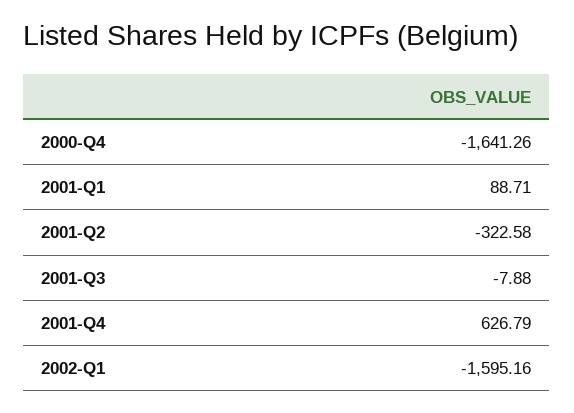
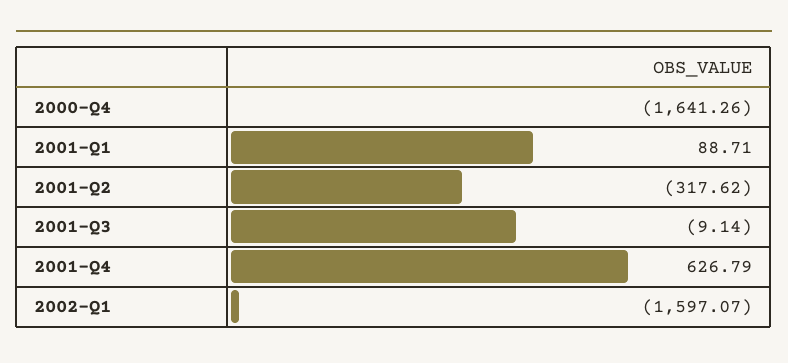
2001-Q2: -322.58 -> -317.62
2001-Q3: -7.88 -> -9.14
2002-Q1: -1595.16 -> -1597.07

